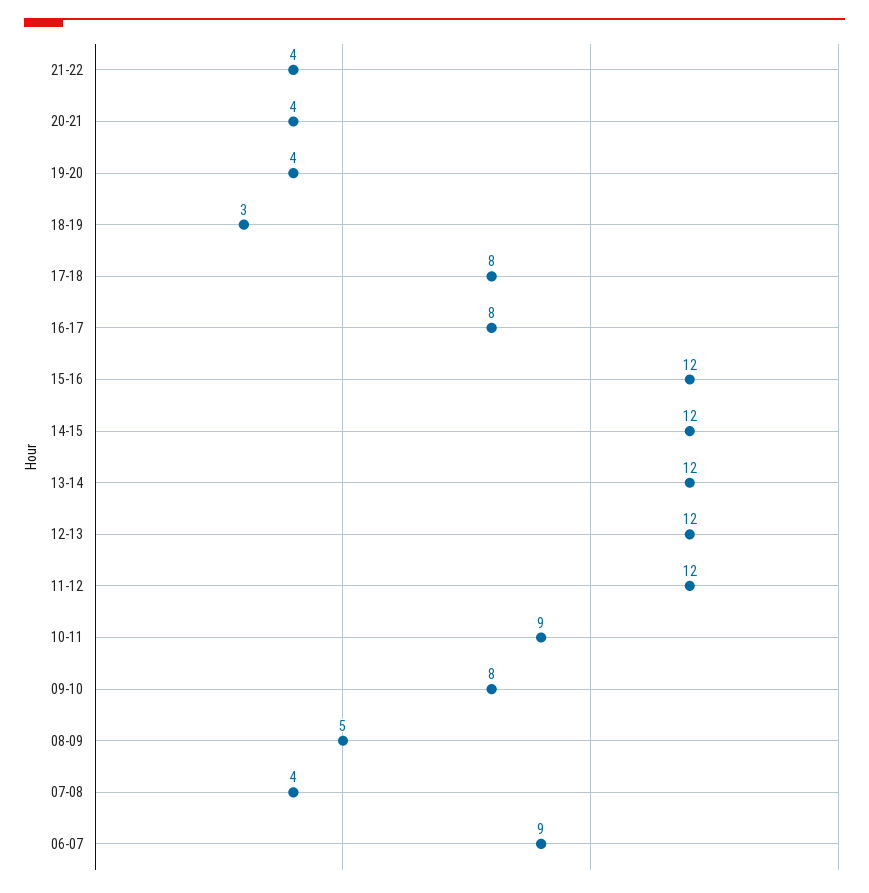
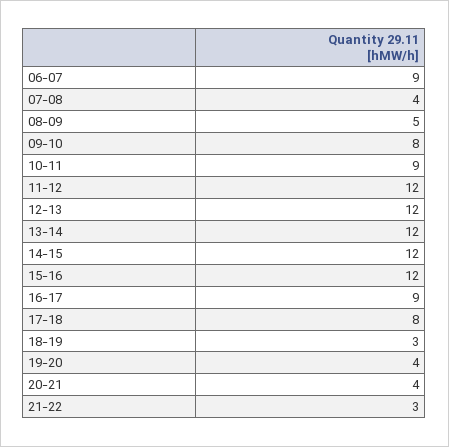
21-22: 4 -> 3
16-17: 8 -> 9

